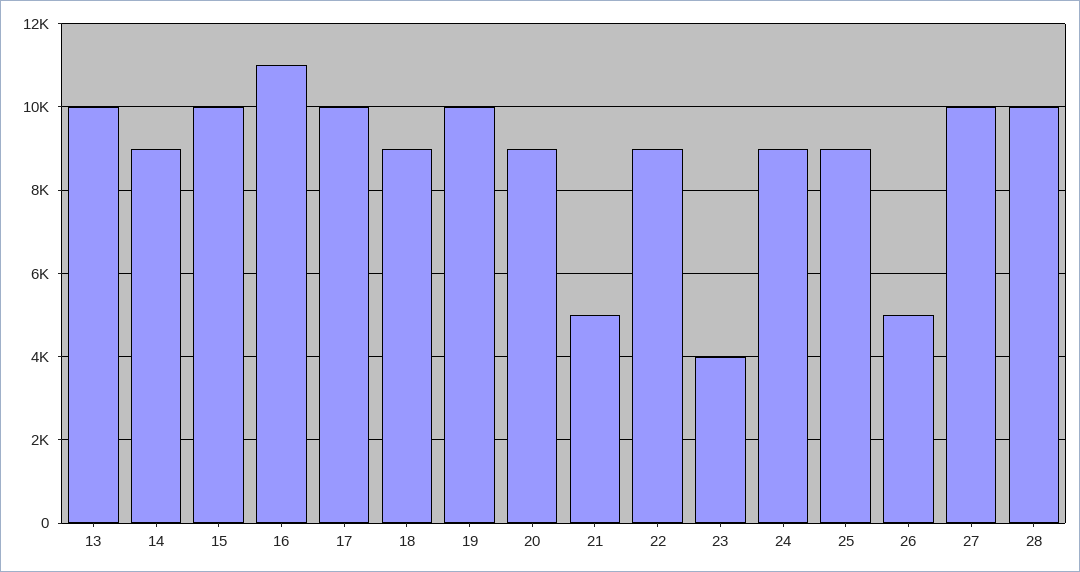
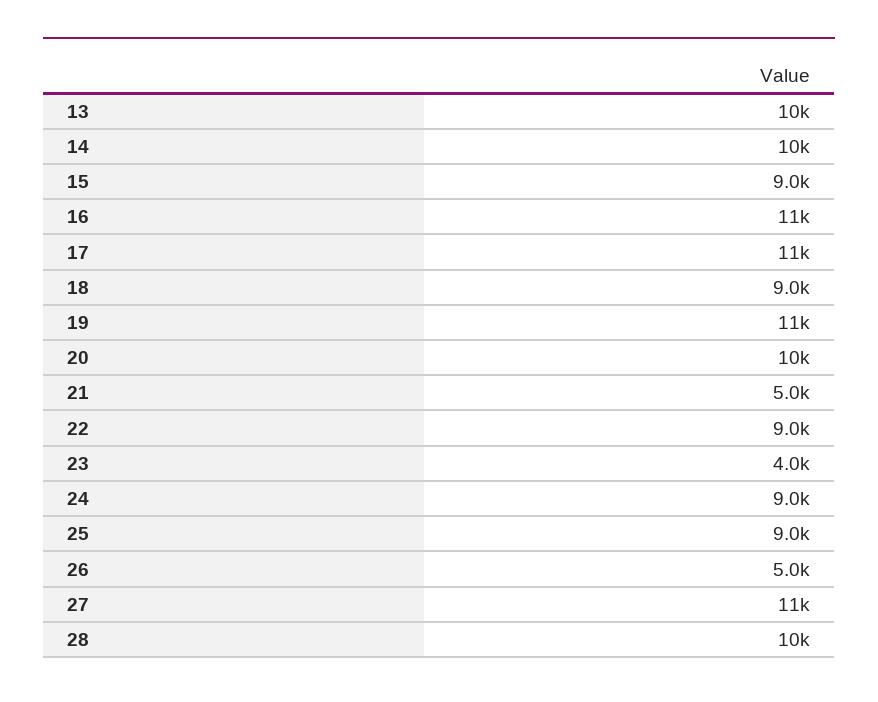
14: 9000 -> 10000
15: 10000 -> 9000
17: 10000 -> 11000
19: 10000 -> 11000
20: 9000 -> 10000
27: 10000 -> 11000

